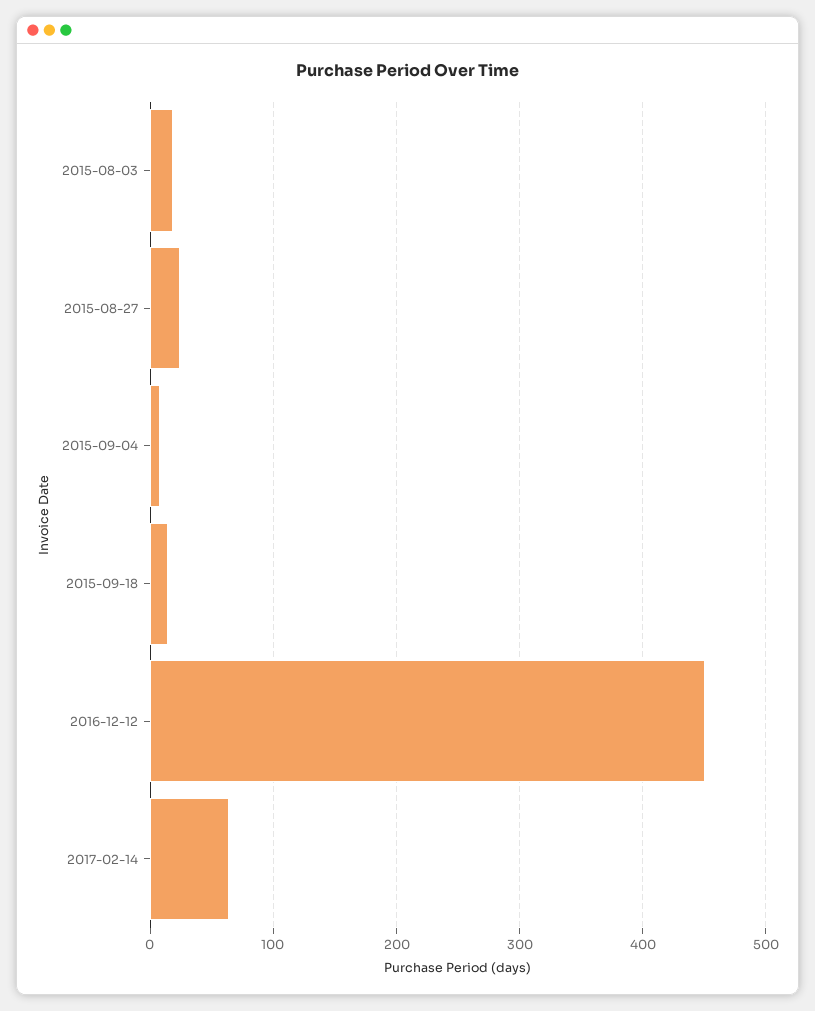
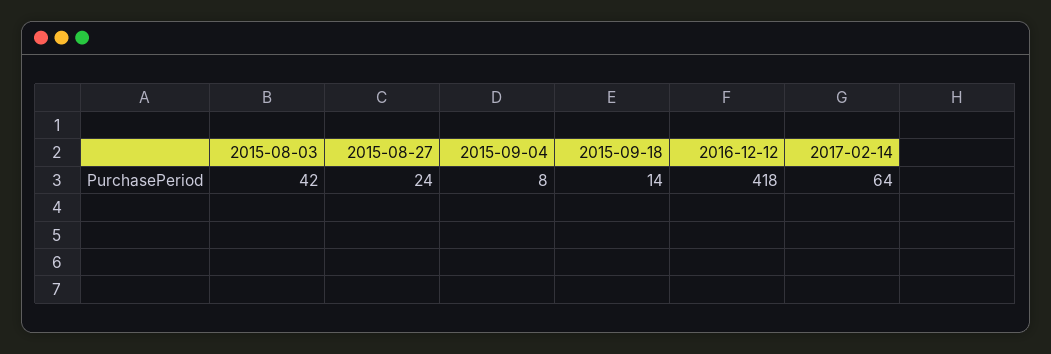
2015-08-03: 20 -> 42
2016-12-12: 450 -> 418

